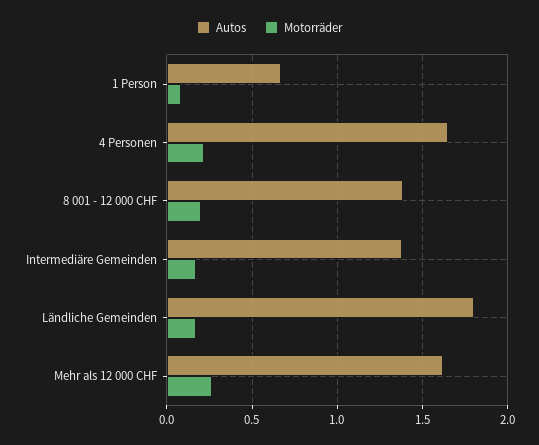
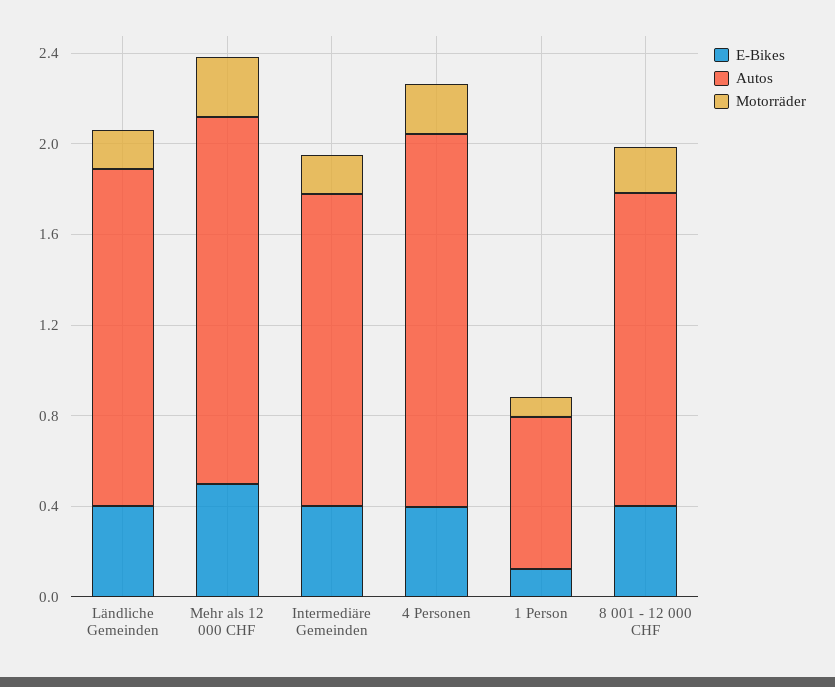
Autos, Ländliche Gemeinden: 1.8 -> 1.5
E-Bikes, Ländliche Gemeinden: none -> 0.4
E-Bikes, Mehr als 12 000 CHF: none -> 0.5
E-Bikes, Intermediäre Gemeinden: none -> 0.4
E-Bikes, 4 Personen: none -> 0.4
E-Bikes, 1 Person: none -> 0.1
E-Bikes, 8 001 - 12 000 CHF: none -> 0.4

